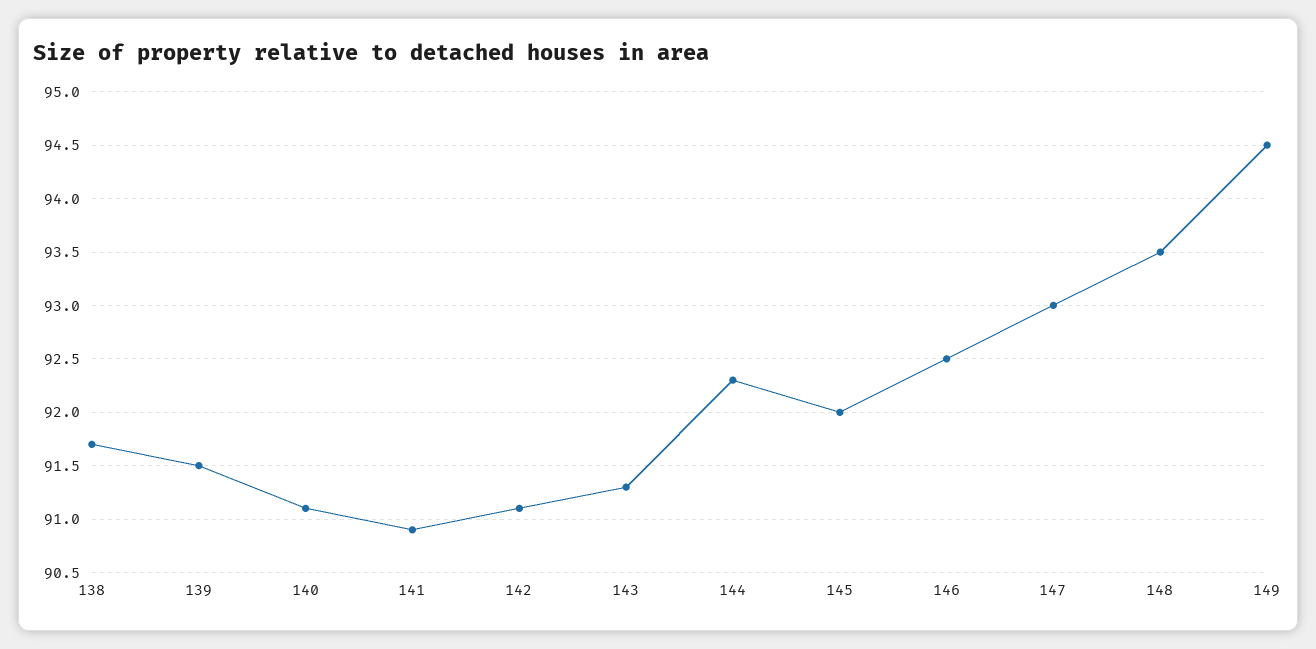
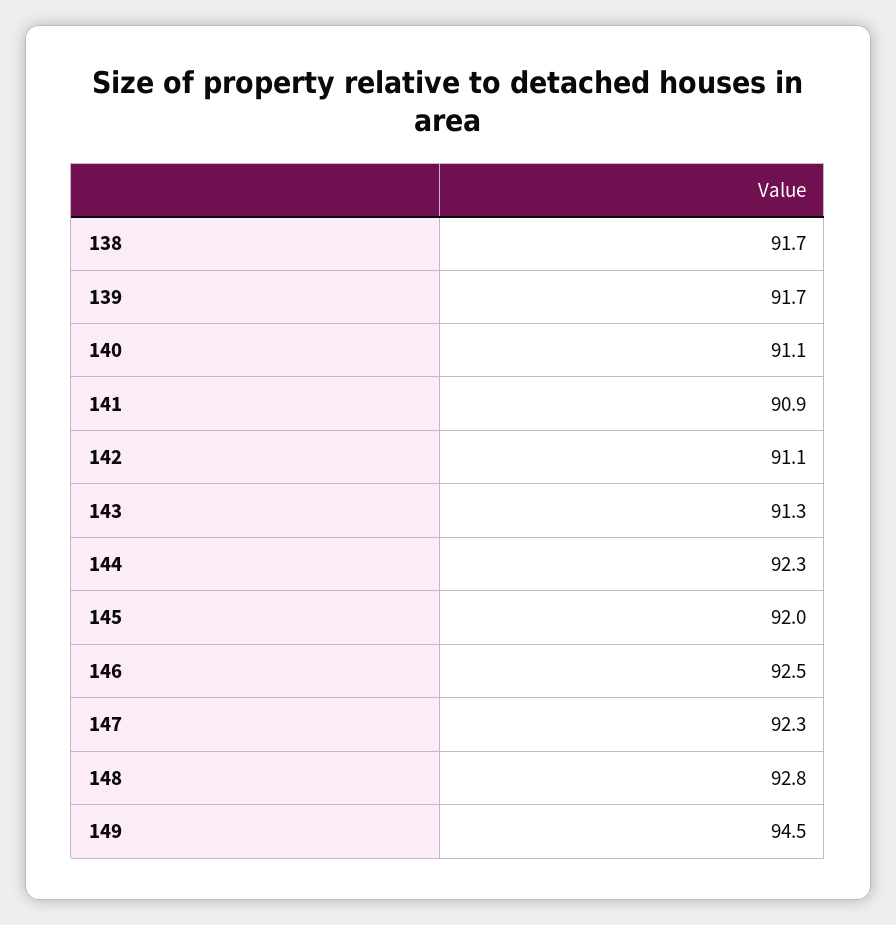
139: 91.5 -> 91.7
147: 93 -> 92.3
148: 93.5 -> 92.8

